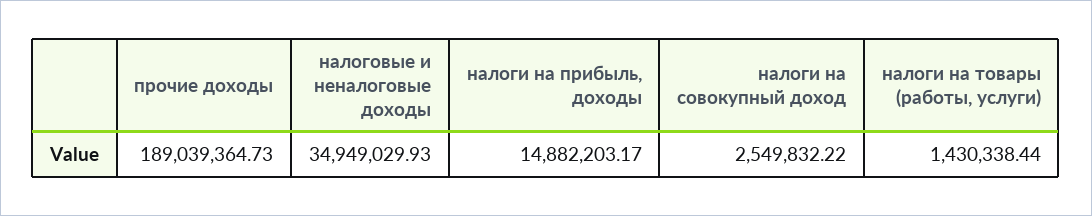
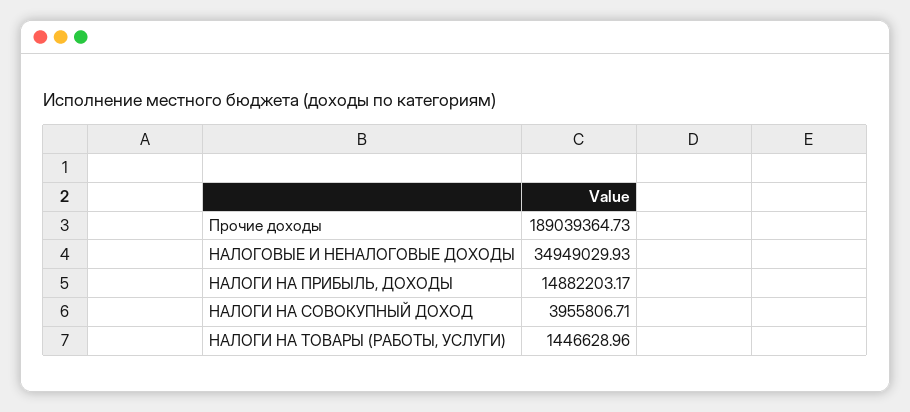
налоги на совокупный доход: 2549832.22 -> 3955806.71
налоги на товары (работы, услуги): 1430338.44 -> 1446628.96

